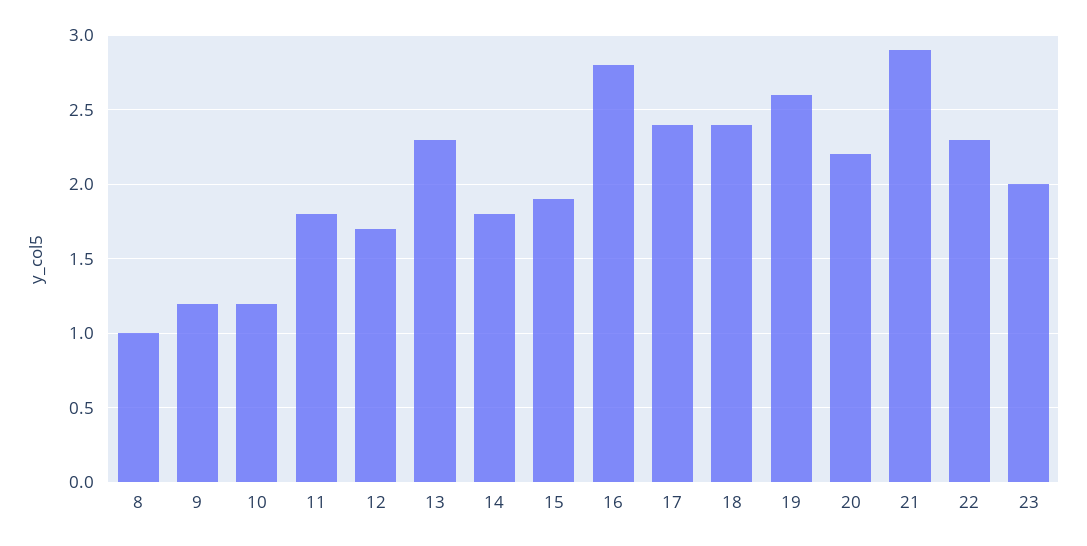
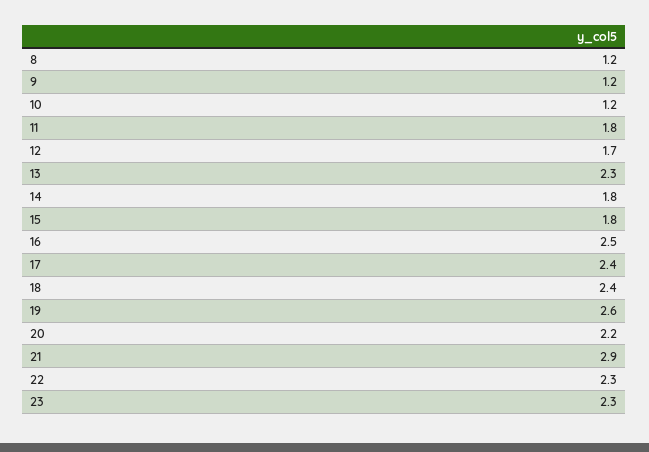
8: 1 -> 1.2
15: 1.9 -> 1.8
16: 2.8 -> 2.5
23: 2 -> 2.3

